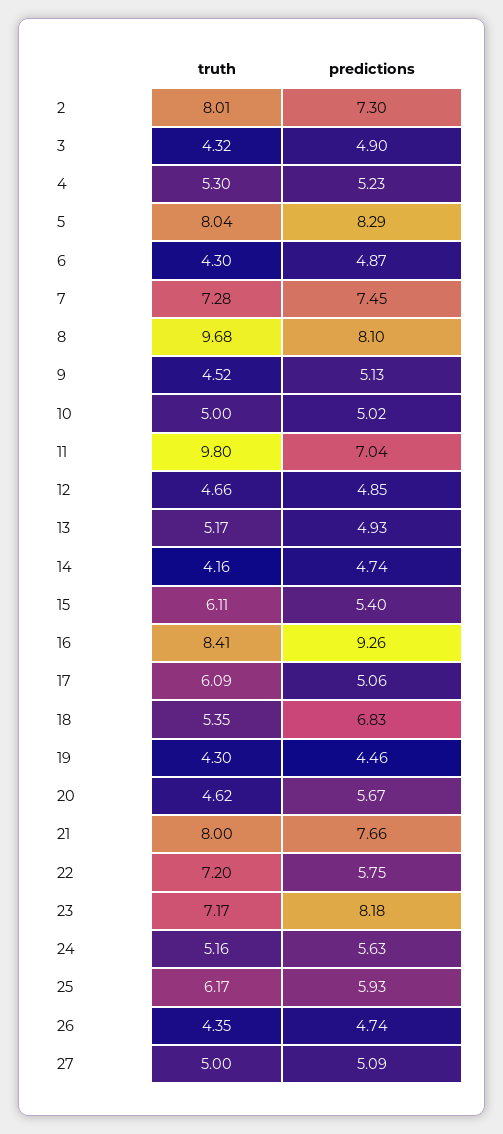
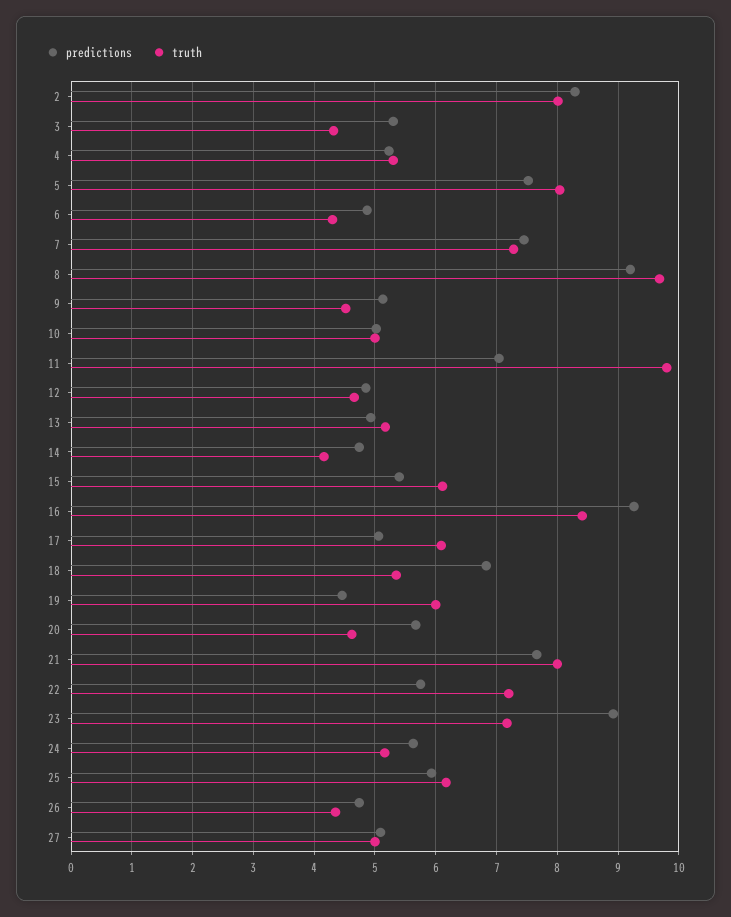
predictions, 2: 7.3 -> 8.3
predictions, 3: 4.9 -> 5.3
predictions, 5: 8.29 -> 7.5
predictions, 8: 8.1 -> 9.2
truth, 19: 4.3 -> 6
predictions, 23: 8.18 -> 8.9

